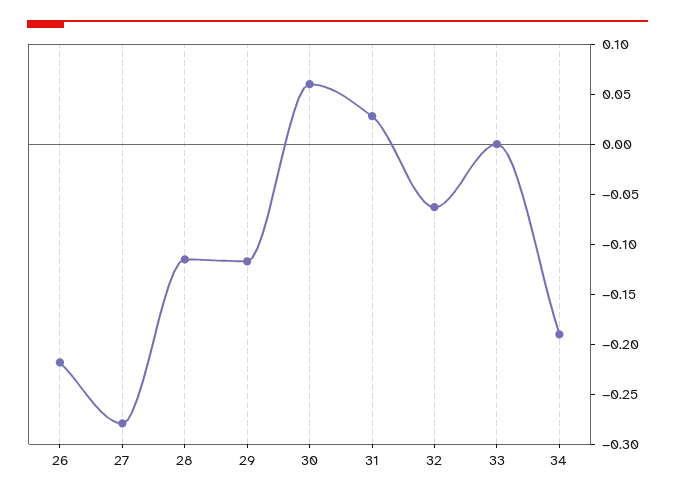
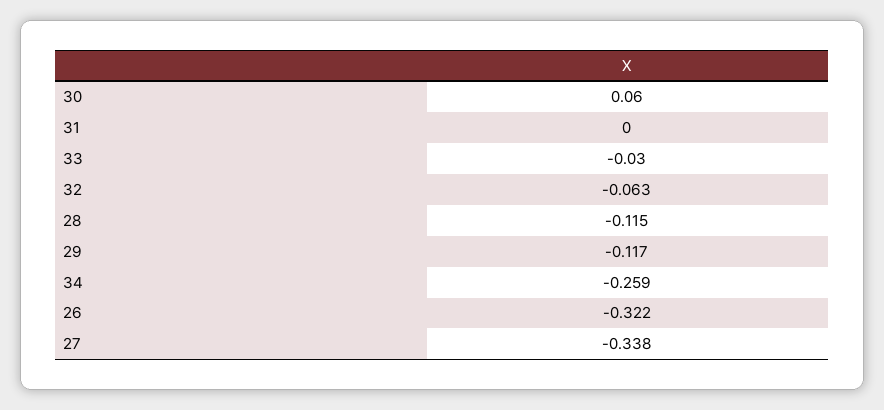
26: -0.22 -> -0.322
27: -0.28 -> -0.338
31: 0.03 -> 0
33: 0 -> -0.03
34: -0.19 -> -0.259

